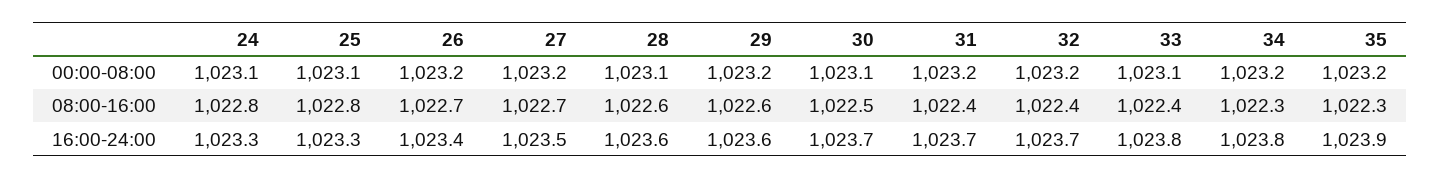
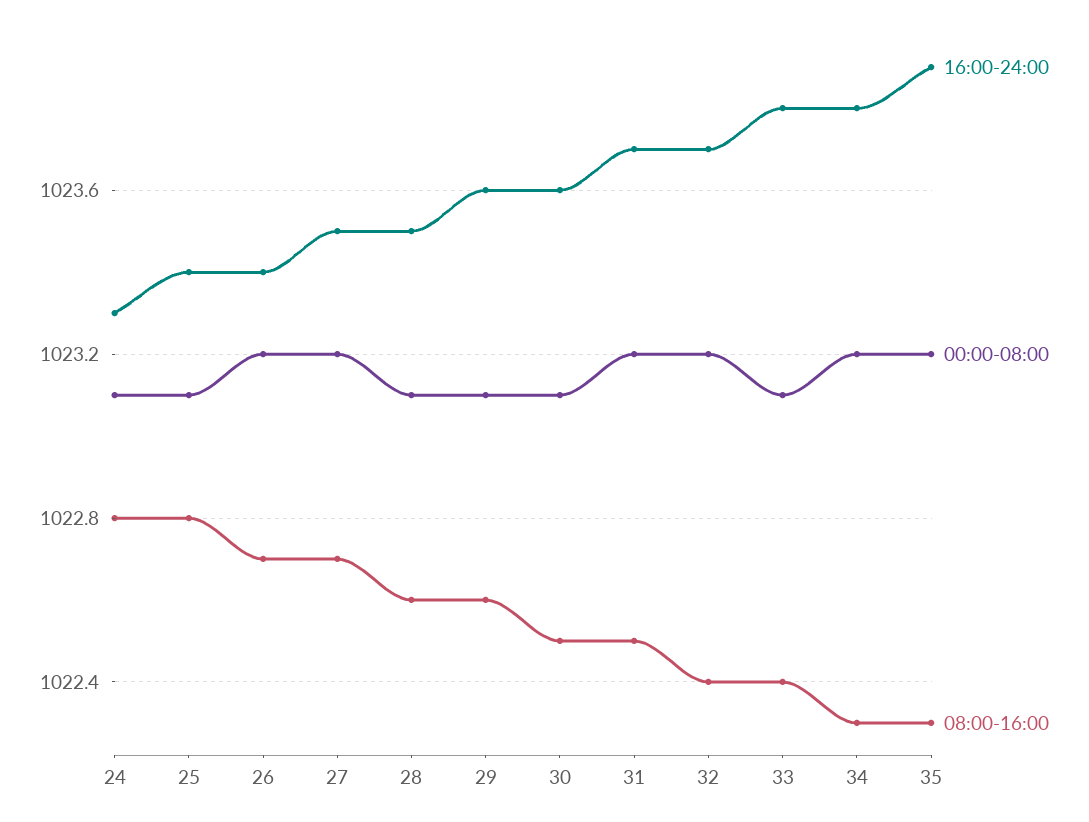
00:00-08:00, 29: 1023.2 -> 1023.1
08:00-16:00, 31: 1022.4 -> 1022.5
16:00-24:00, 25: 1023.3 -> 1023.4
16:00-24:00, 28: 1023.6 -> 1023.5
16:00-24:00, 30: 1023.7 -> 1023.6

